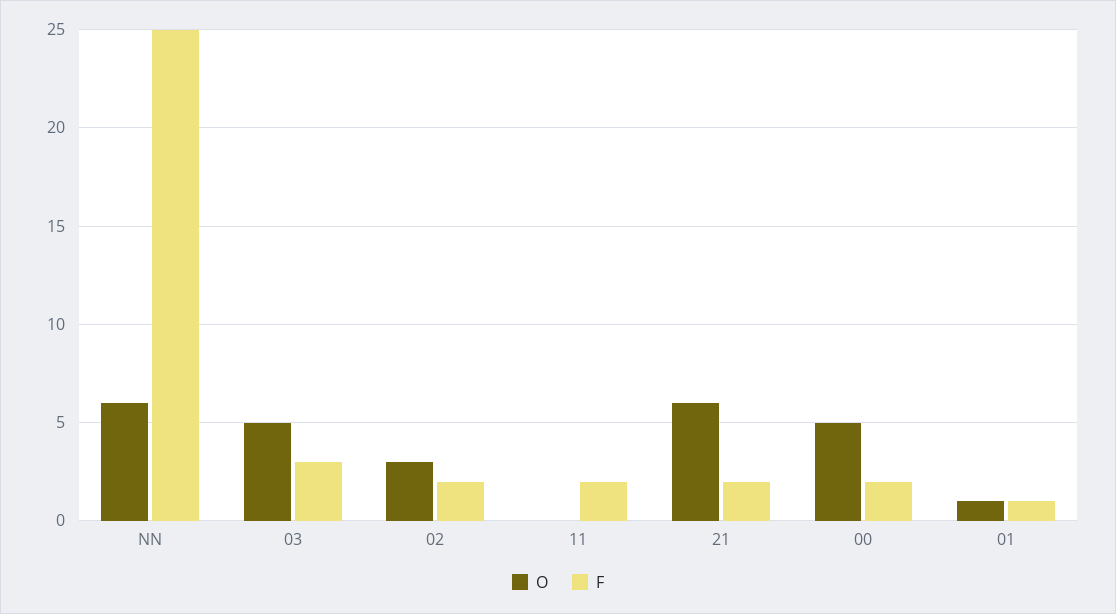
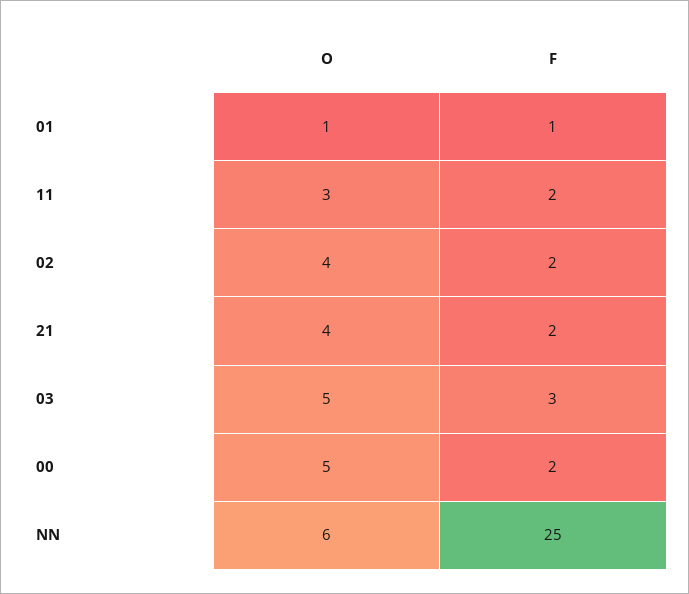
O, 02: 3 -> 4
O, 11: 0 -> 3
O, 21: 6 -> 4

